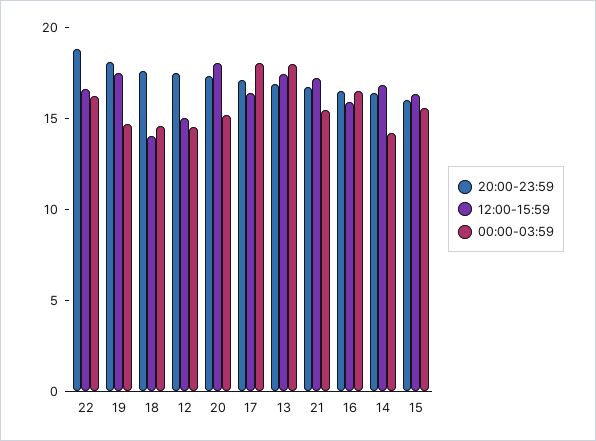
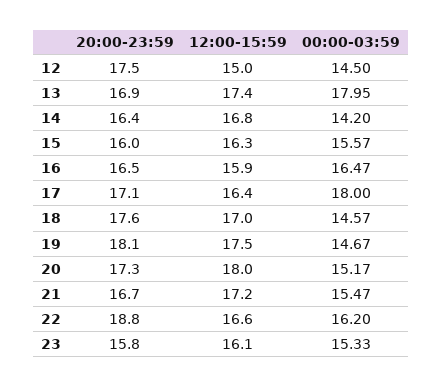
12:00-15:59, 18: 14 -> 17
20:00-23:59, 23: none -> 15.8
12:00-15:59, 23: none -> 16.1
00:00-03:59, 23: none -> 15.33

